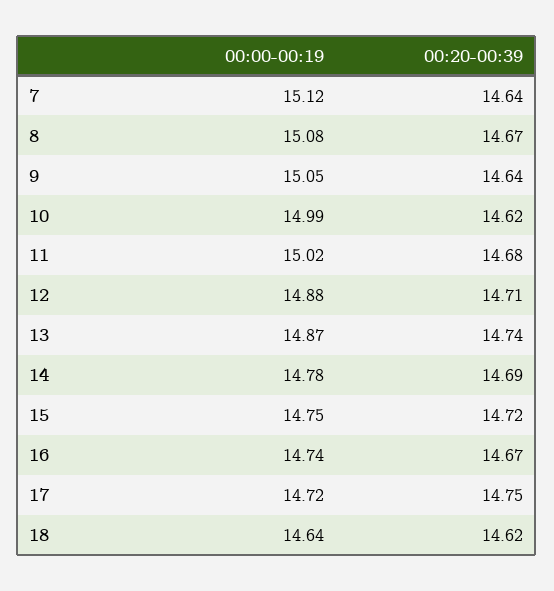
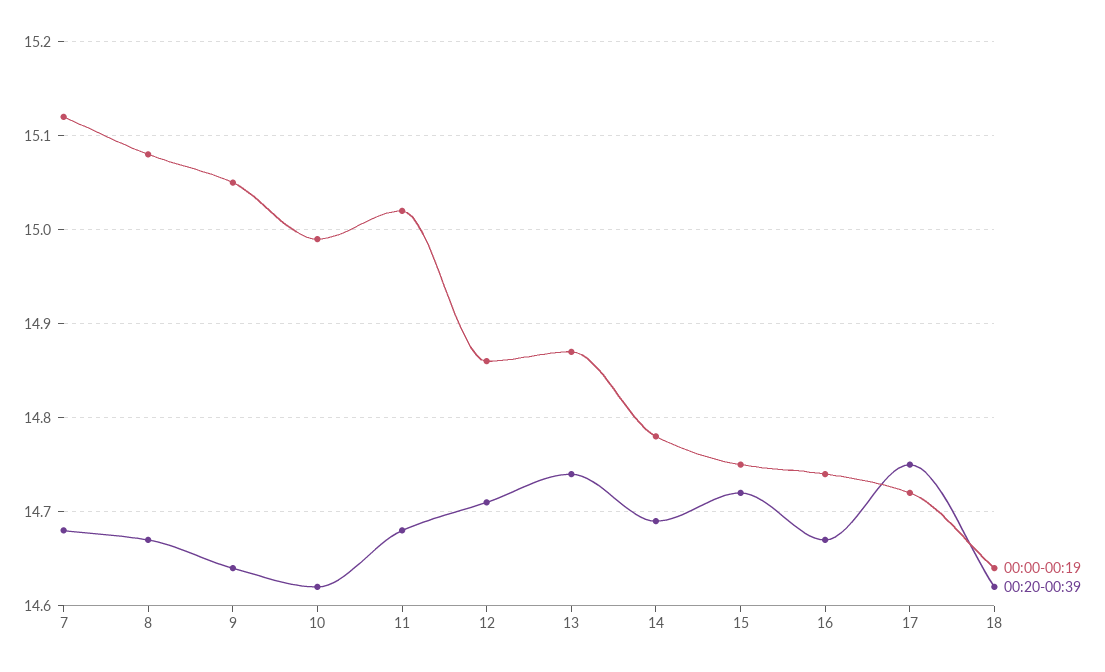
00:20-00:39, 7: 14.64 -> 14.68
00:00-00:19, 12: 14.88 -> 14.86

